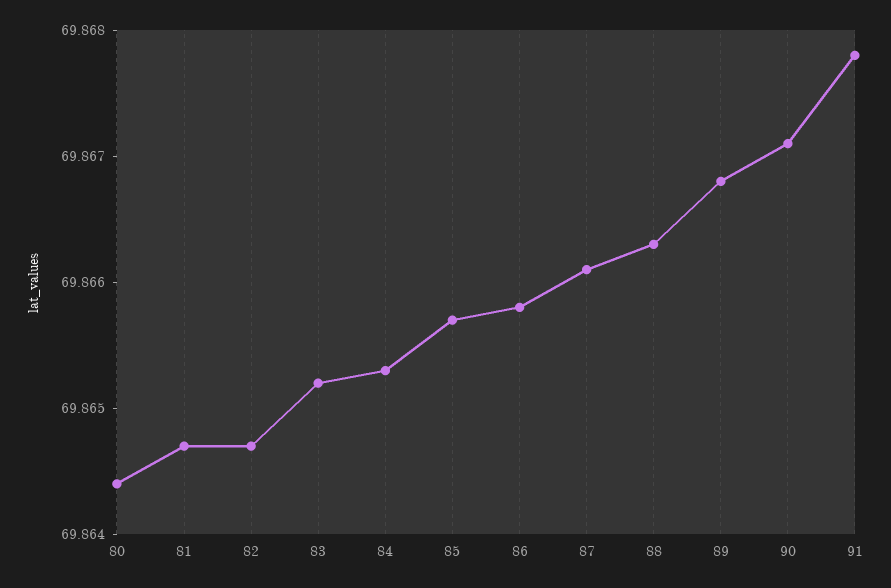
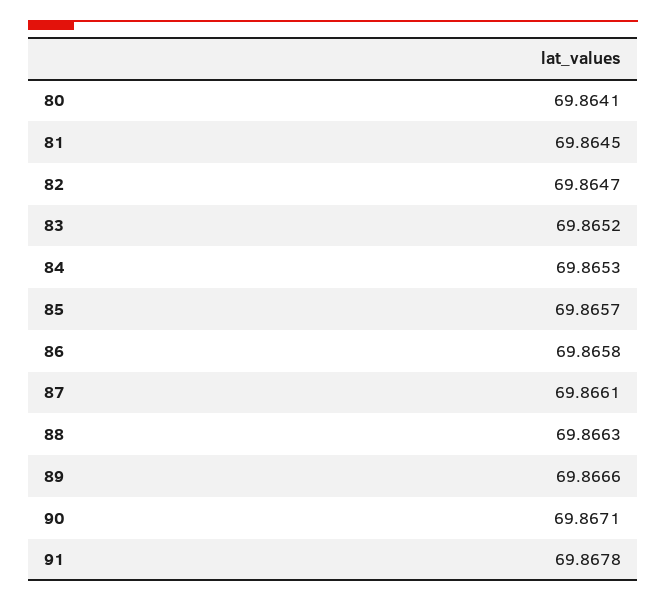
80: 69.8644 -> 69.8641
81: 69.8647 -> 69.8645
89: 69.8668 -> 69.8666

